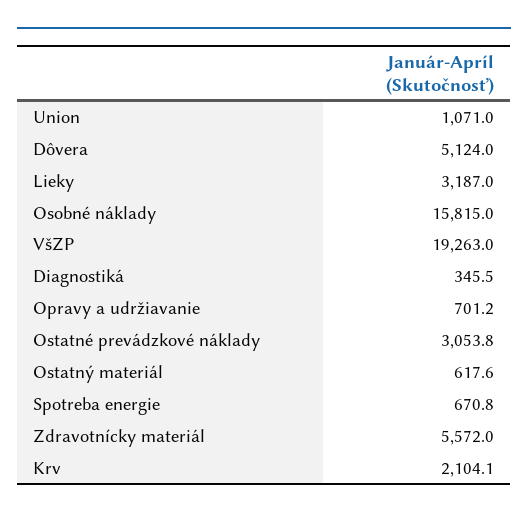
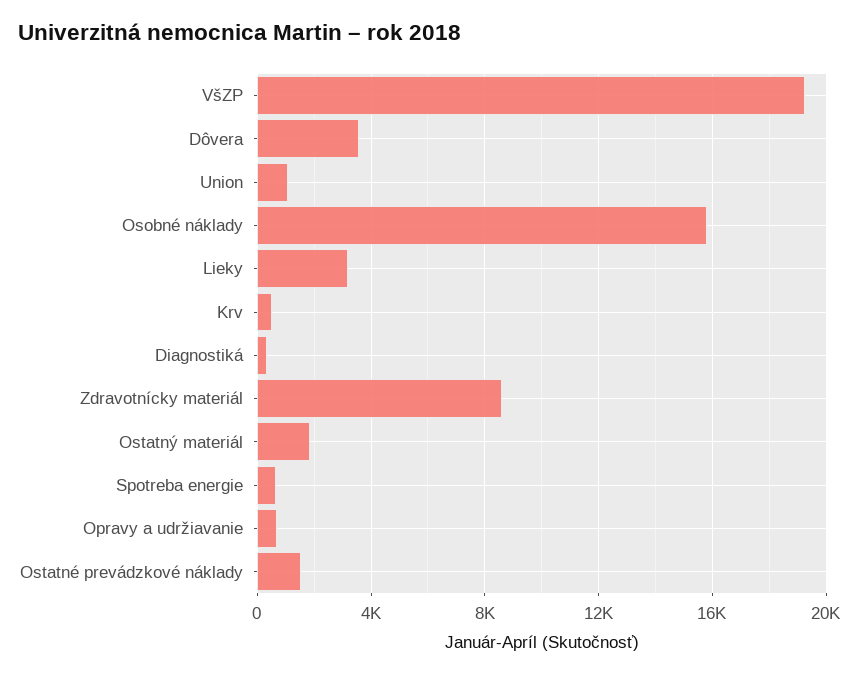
Dôvera: 5124 -> 3500
Ostatné prevádzkové náklady: 3053.8 -> 1500
Ostatný materiál: 617.6 -> 2000
Zdravotnícky materiál: 5572 -> 8500
Krv: 2104.1 -> 500

